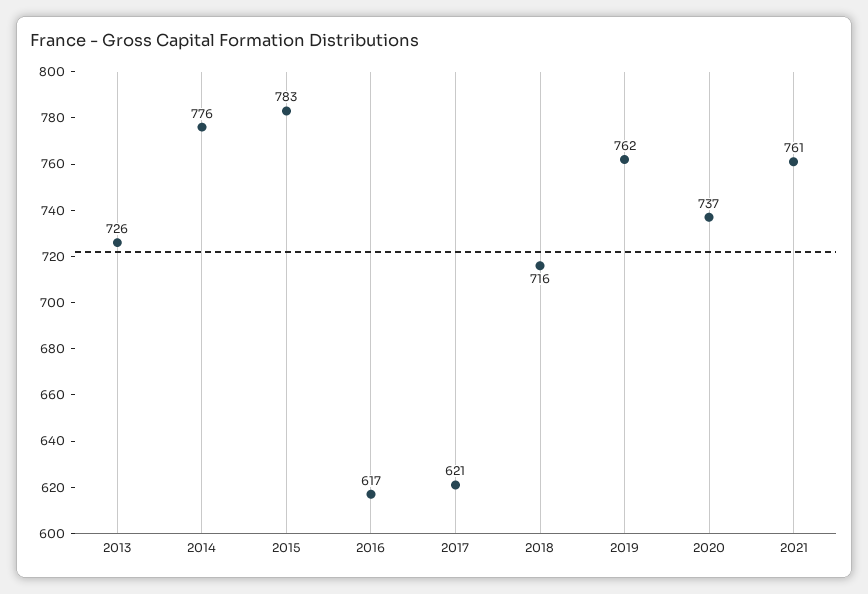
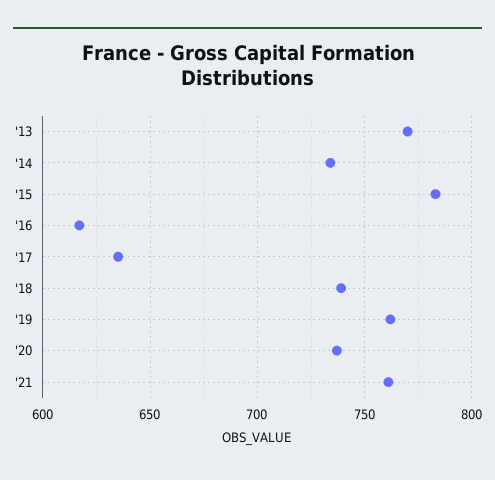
2013: 726 -> 770
2014: 776 -> 735
2017: 621 -> 635
2018: 716 -> 740

